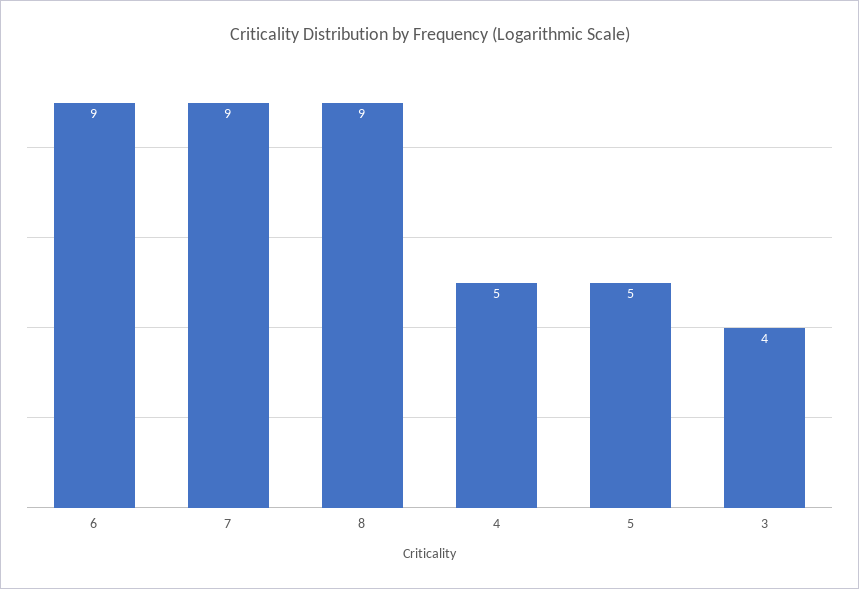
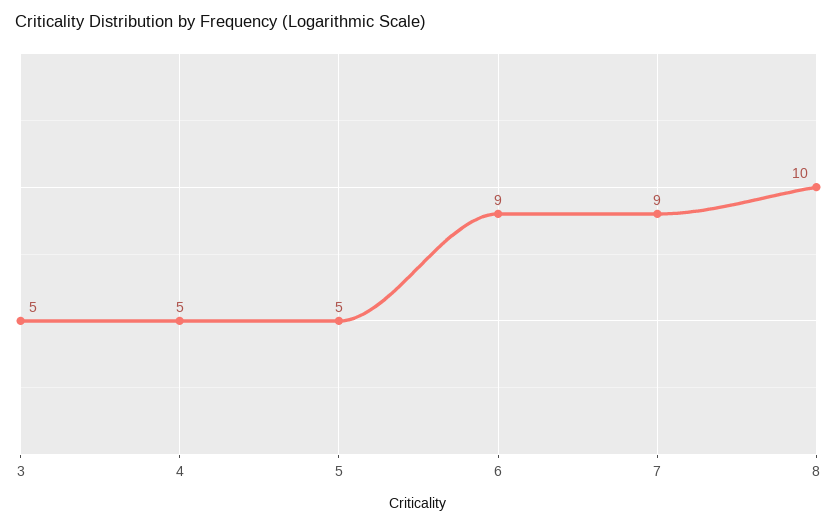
8: 9 -> 10
3: 4 -> 5

